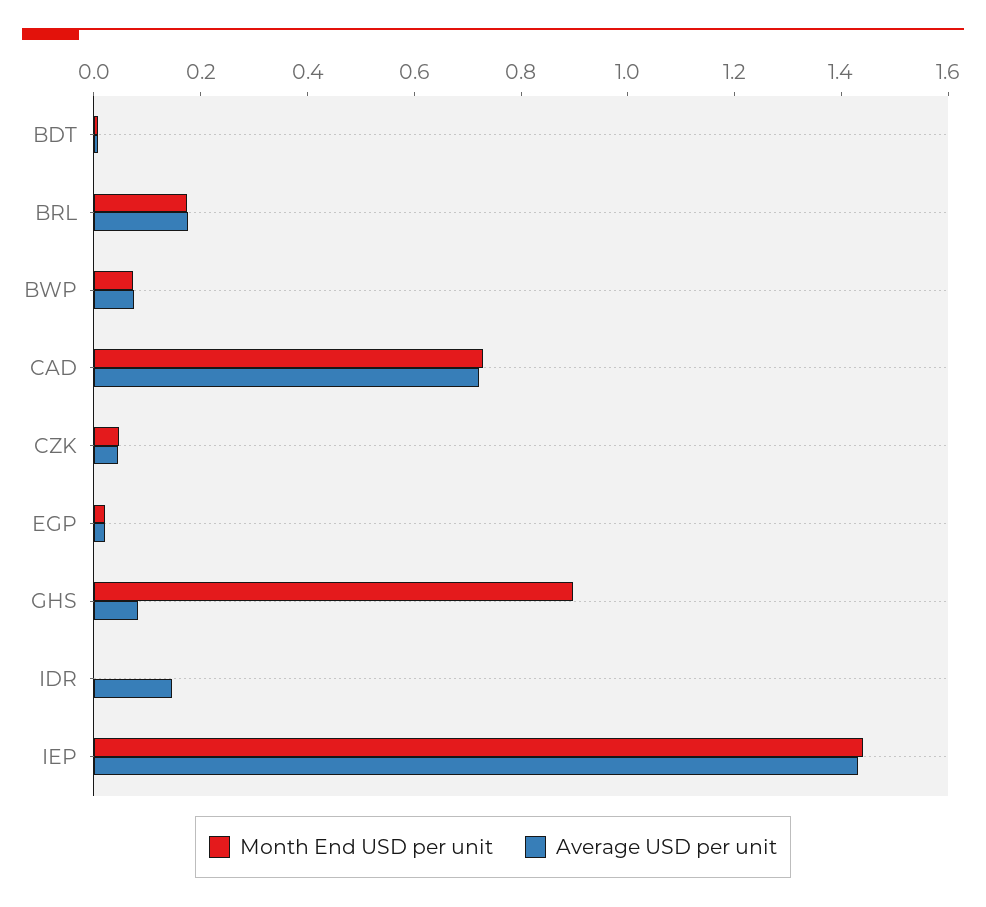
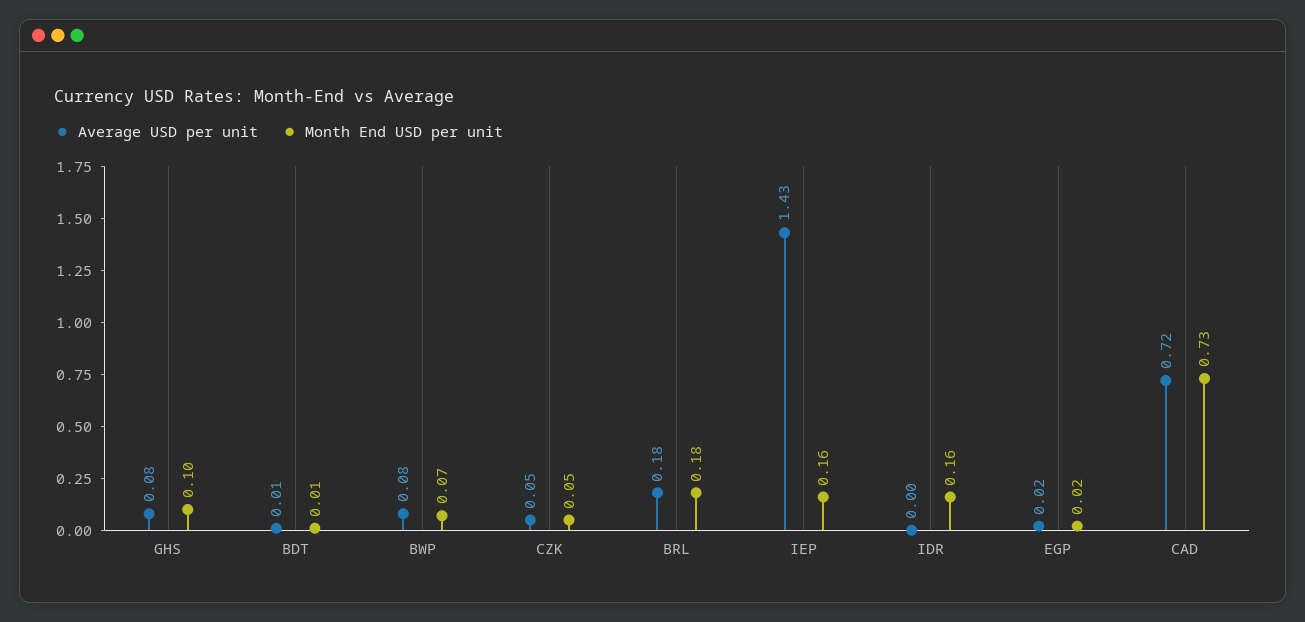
Month End USD per unit, GHS: 0.9 -> 0.1
Month End USD per unit, IDR: 0 -> 0.16
Average USD per unit, IDR: 0.15 -> 0
Month End USD per unit, IEP: 1.45 -> 0.16

